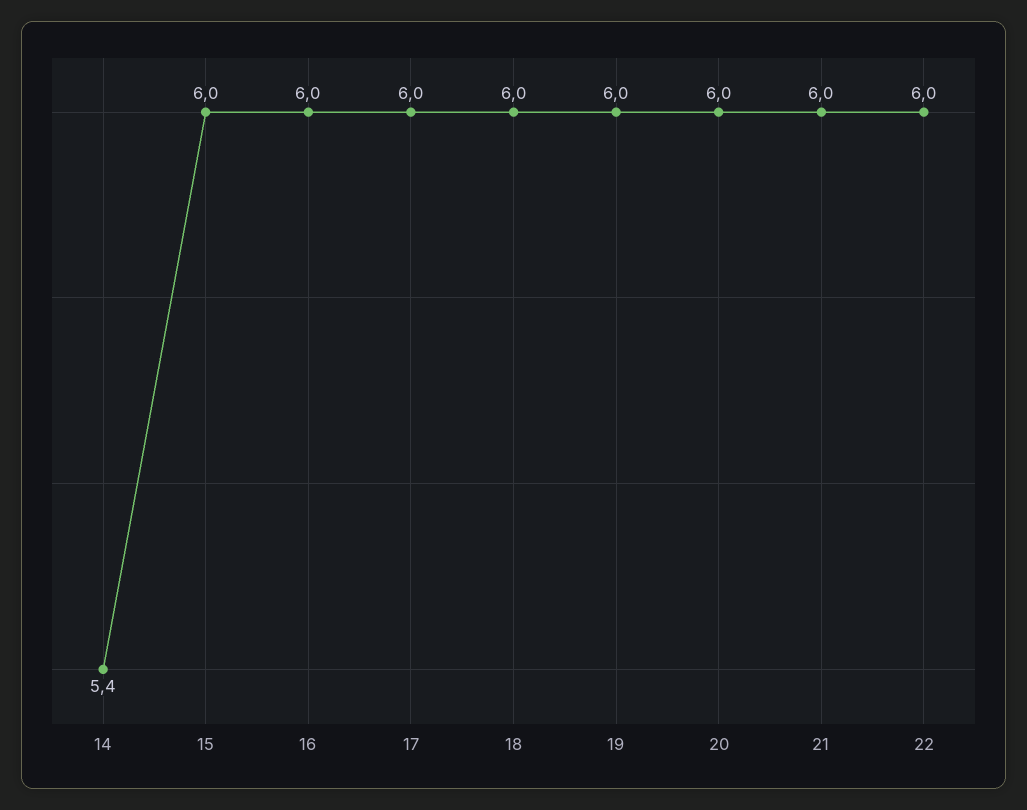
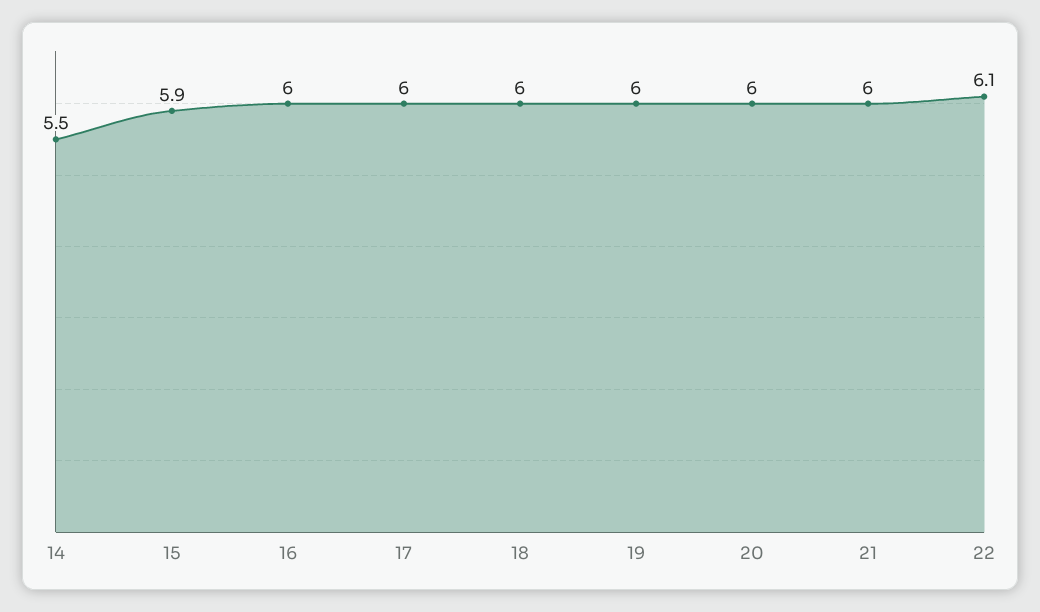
14: 5.4 -> 5.5
15: 6 -> 5.9
22: 6 -> 6.1

